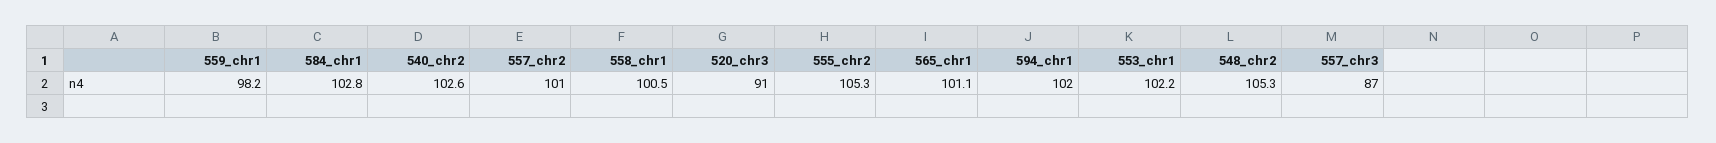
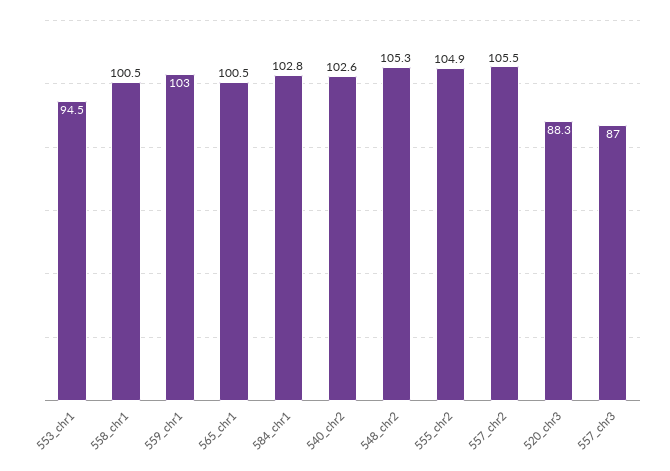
559_chr1: 98.2 -> 103
557_chr2: 101 -> 105.5
520_chr3: 91 -> 88.3
555_chr2: 105.3 -> 104.9
565_chr1: 101.1 -> 100.5
594_chr1: 102 -> none
553_chr1: 102.2 -> 94.5

